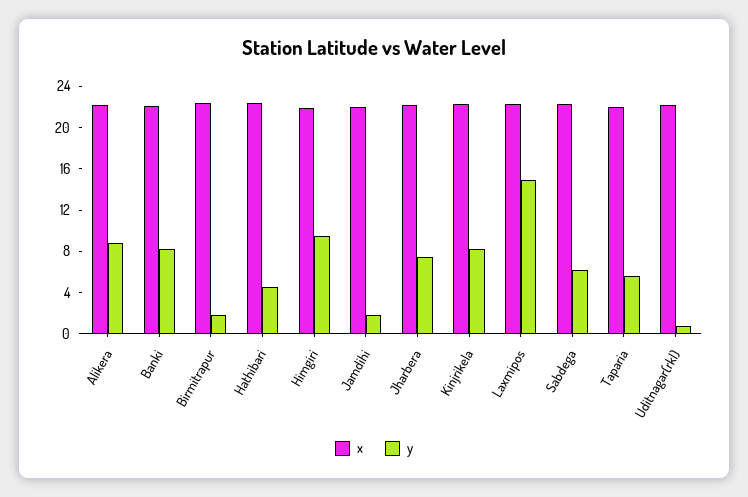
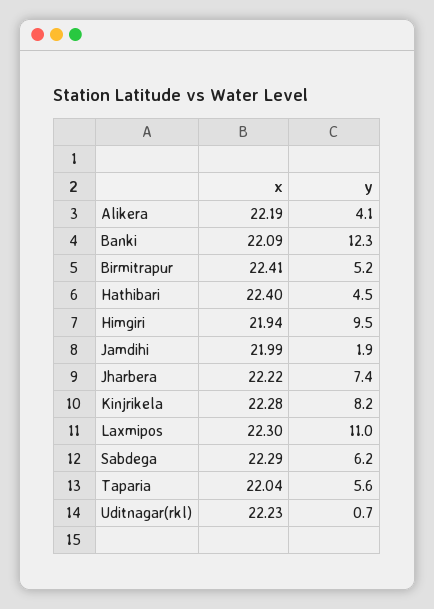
y, Alikera: 9 -> 4.1
y, Banki: 8 -> 12.3
y, Birmitrapur: 2 -> 5.2
y, Laxmipos: 15 -> 11

